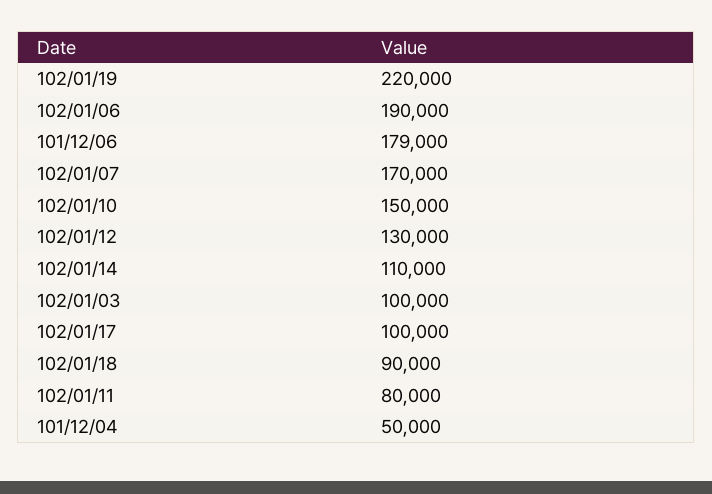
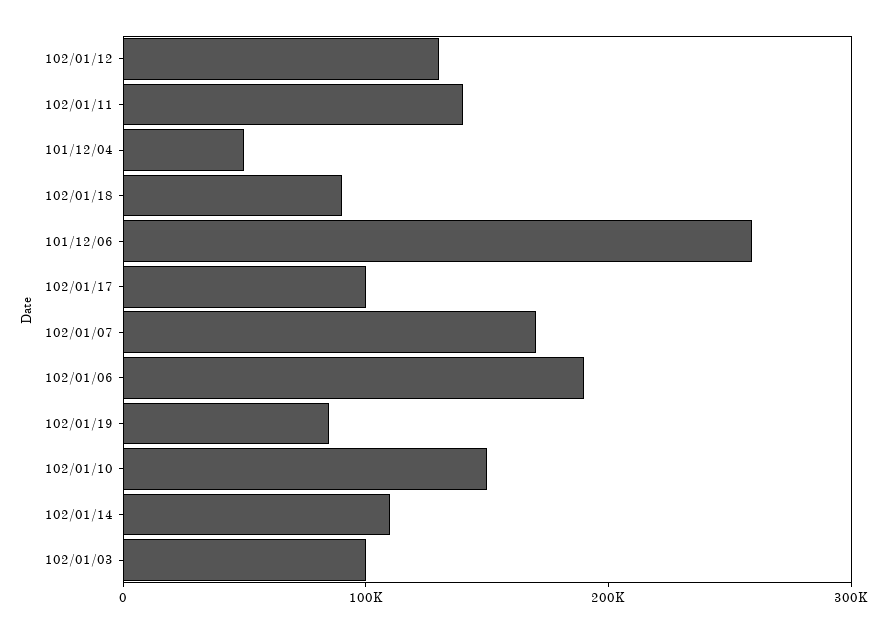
102/01/19: 220000 -> 80000
101/12/06: 179000 -> 260000
102/01/11: 80000 -> 140000

